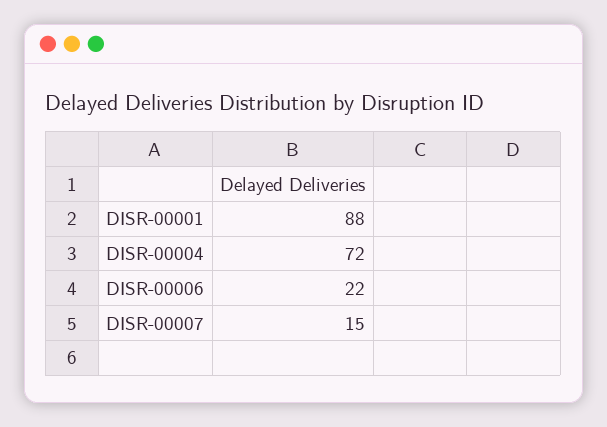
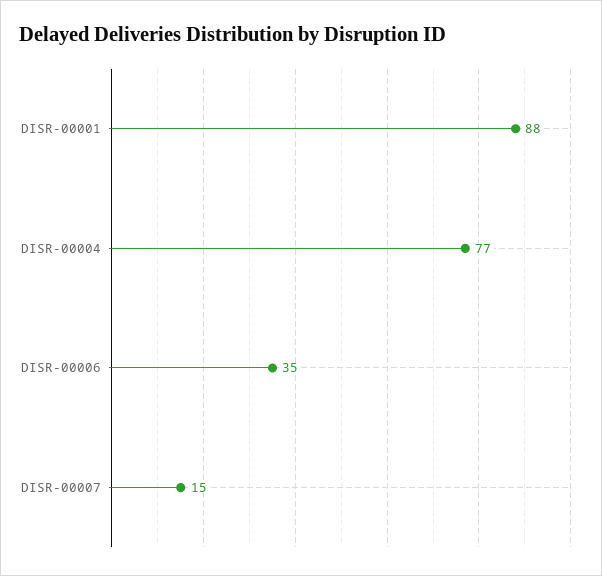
DISR-00004: 72 -> 77
DISR-00006: 22 -> 35

